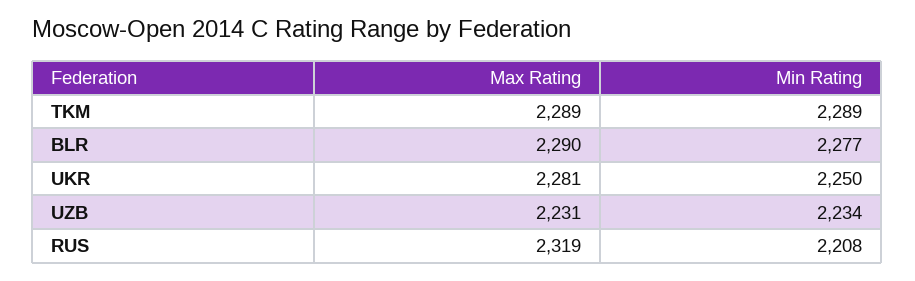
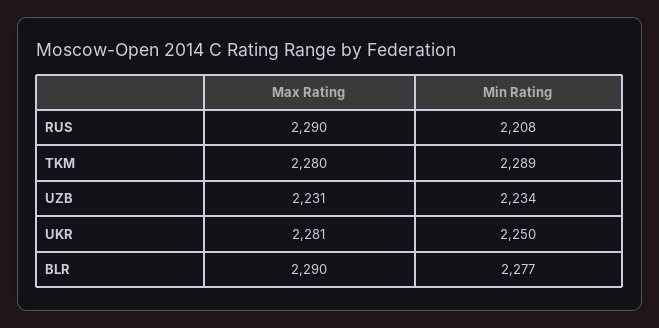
Max Rating, TKM: 2289 -> 2280
Max Rating, RUS: 2319 -> 2290

